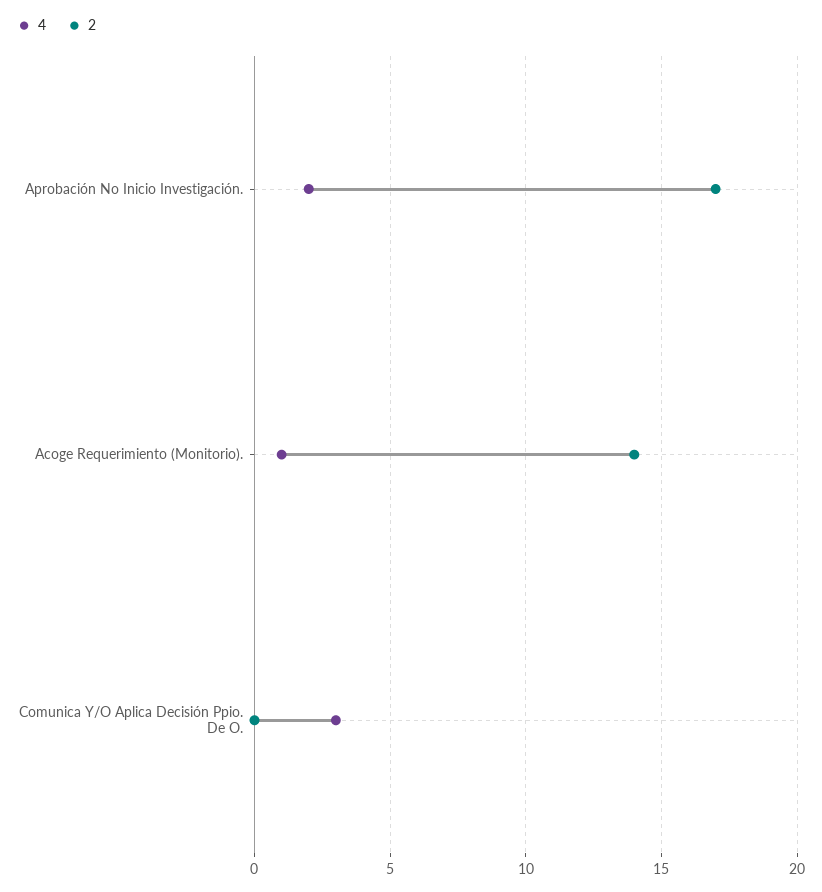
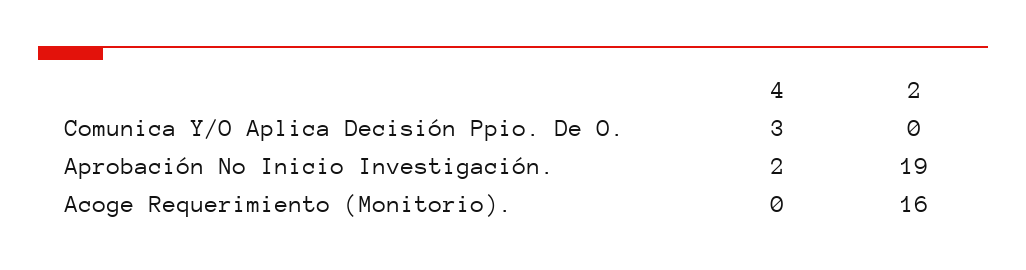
2, Aprobación No Inicio Investigación.: 17 -> 19
4, Acoge Requerimiento (Monitorio).: 1 -> 0
2, Acoge Requerimiento (Monitorio).: 14 -> 16

